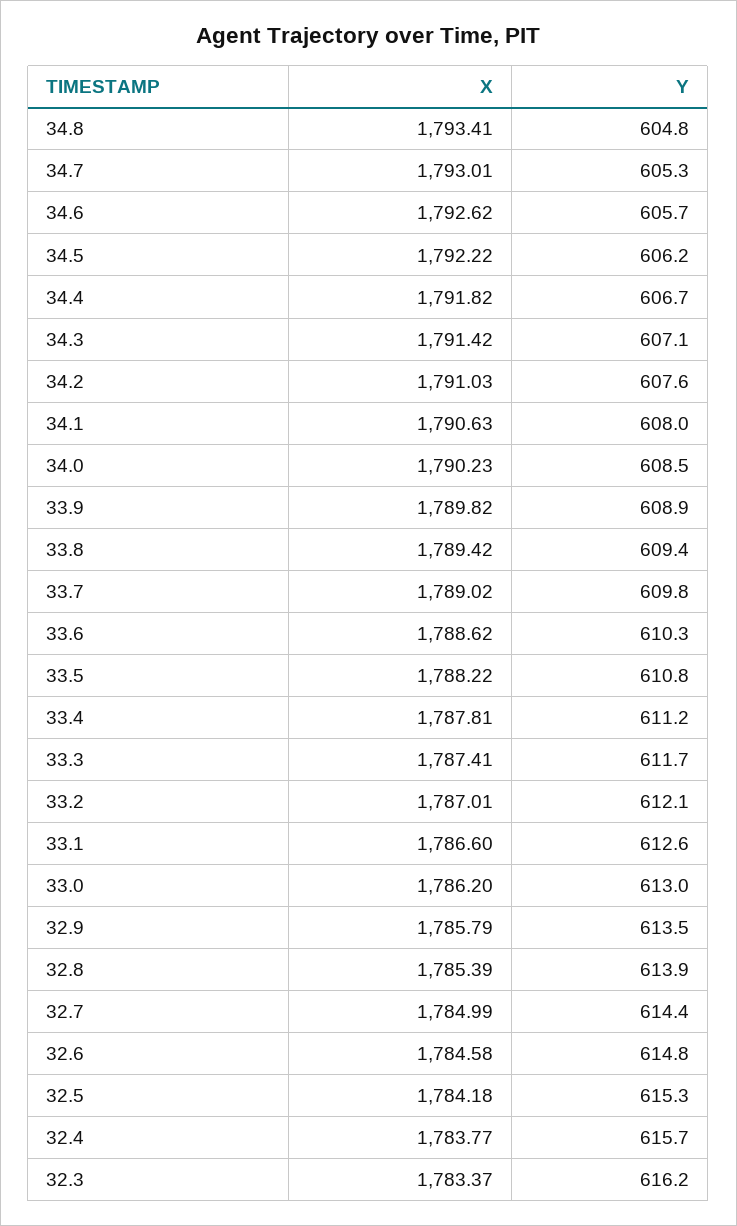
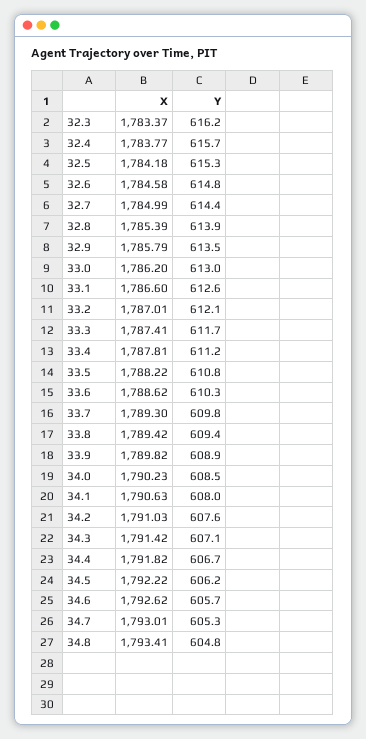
X, 33.7: 1789.02 -> 1789.3

